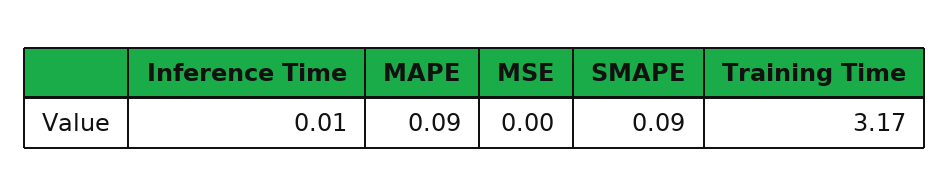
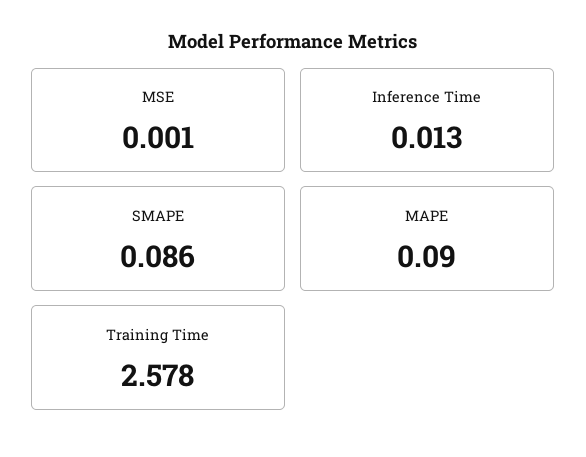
Training Time: 3.17 -> 2.578

